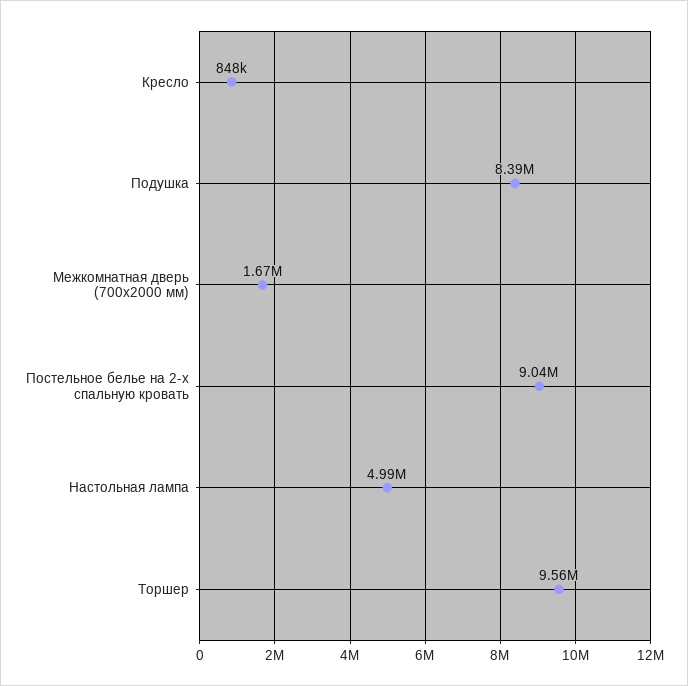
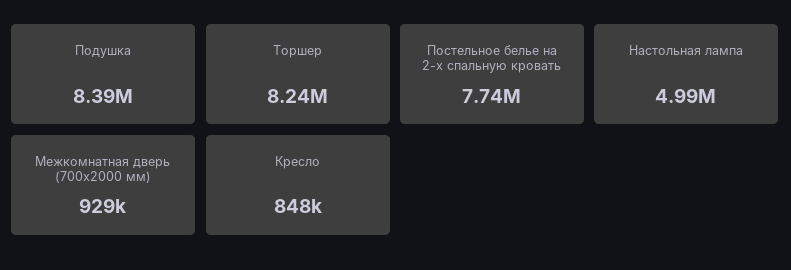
Межкомнатная дверь (700х2000 мм): 1670000 -> 929000
Постельное белье на 2-х спальную кровать: 9040000 -> 7740000
Торшер: 9560000 -> 8240000

